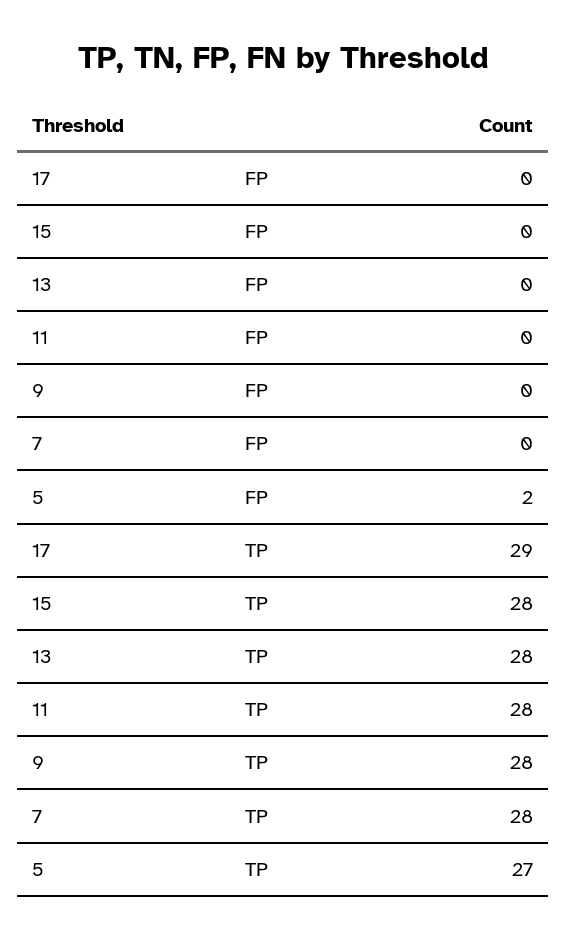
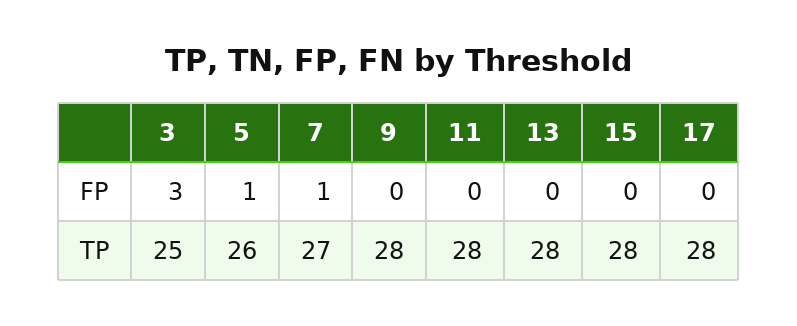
7, FP: 0 -> 1
5, FP: 2 -> 1
17, TP: 29 -> 28
7, TP: 28 -> 27
5, TP: 27 -> 26
3, FP: none -> 3
3, TP: none -> 25

